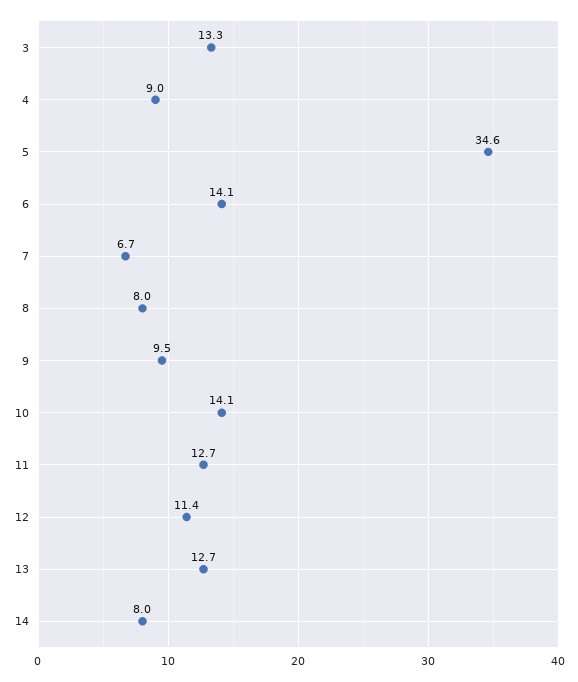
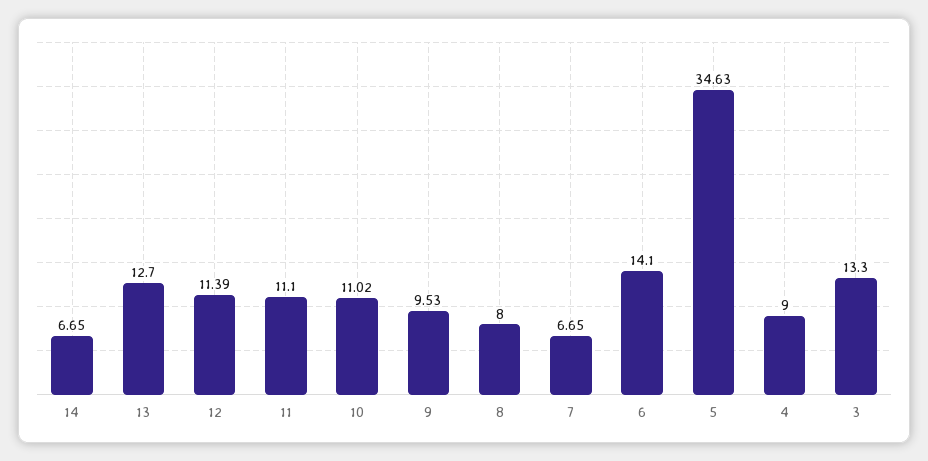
10: 14.1 -> 11.02
11: 12.7 -> 11.1
14: 8 -> 6.65

